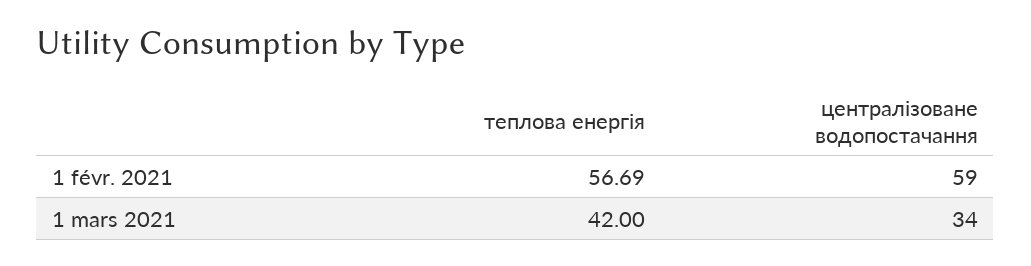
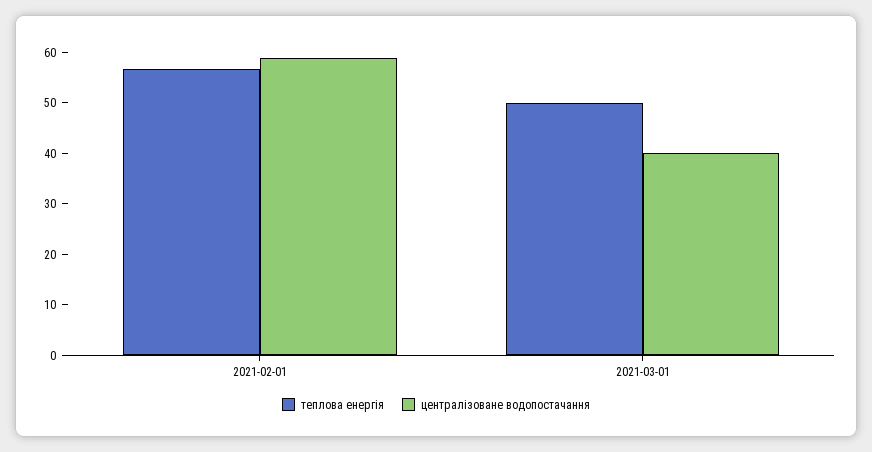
теплова енергія, 1 mars 2021: 42 -> 50
централізоване водопостачання, 1 mars 2021: 34 -> 40

